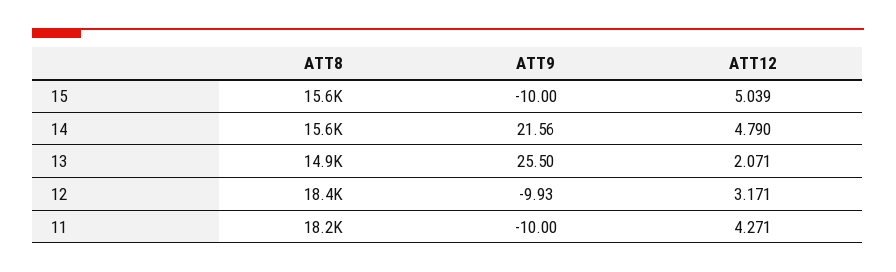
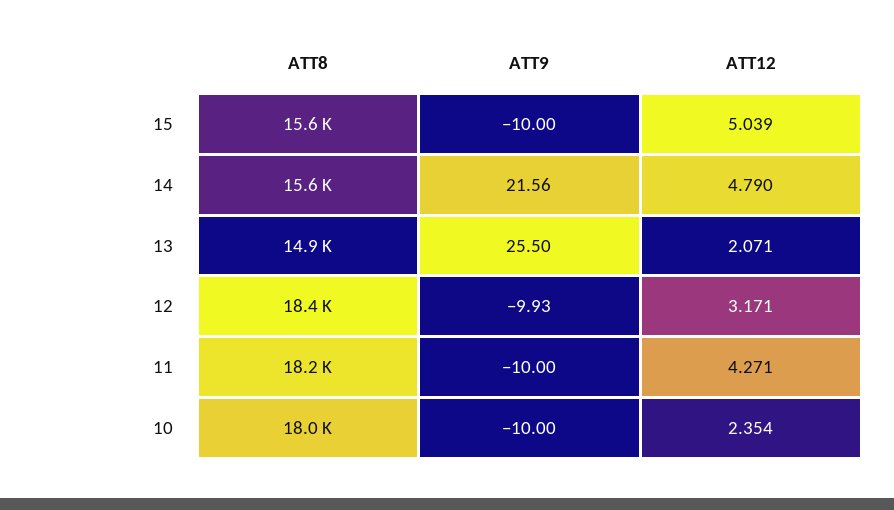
ATT8, 10: none -> 18000
ATT9, 10: none -> -10
ATT12, 10: none -> 2.354

